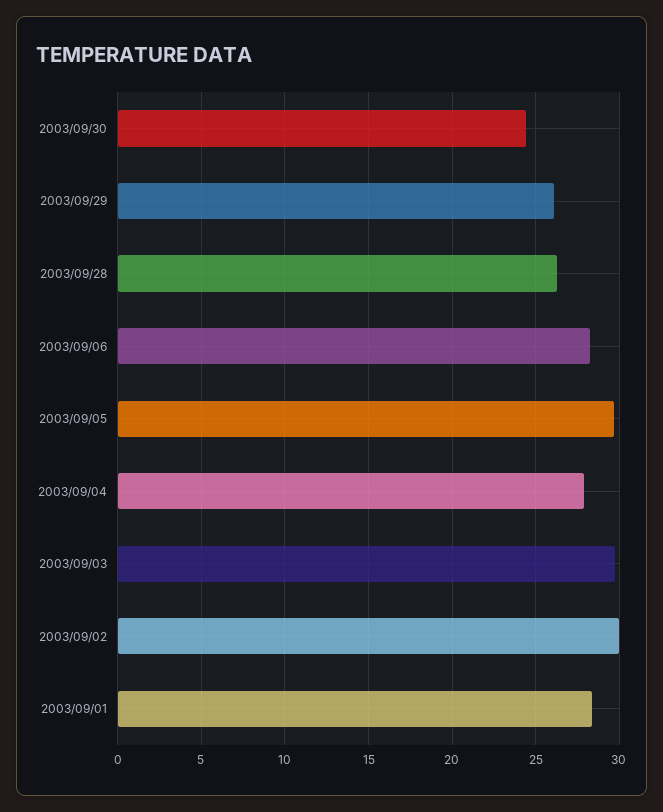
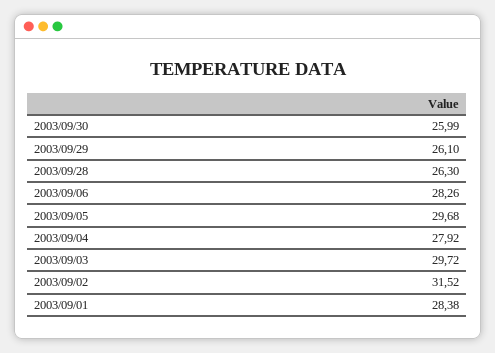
2003/09/30: 24.5 -> 25.99
2003/09/02: 30 -> 31.52

